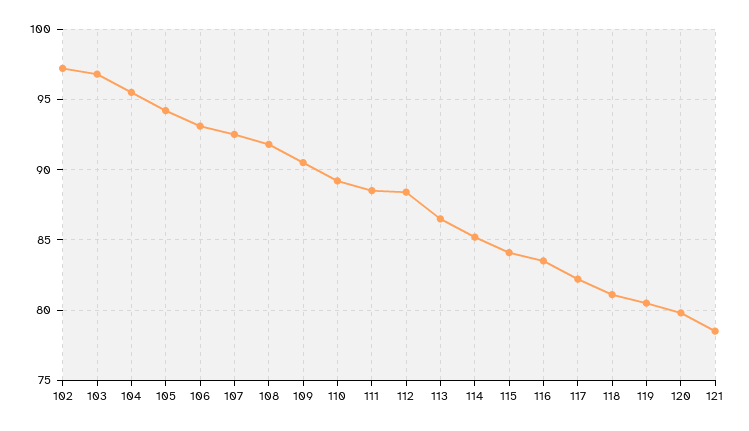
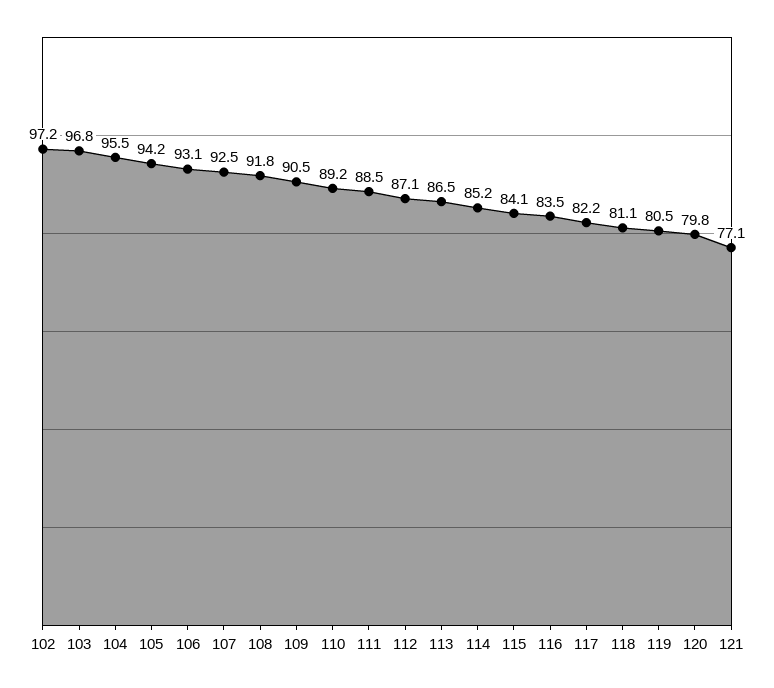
112: 88.5 -> 87.1
121: 78.5 -> 77.1

